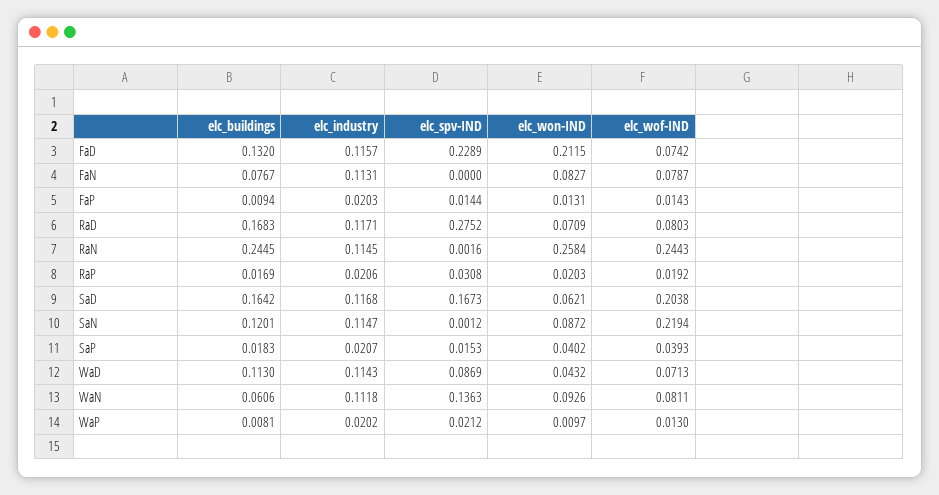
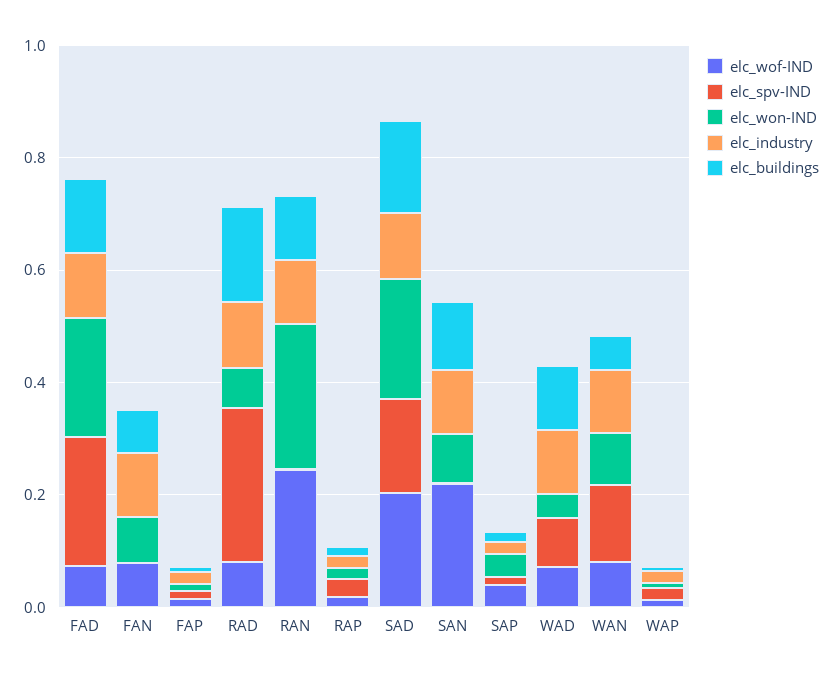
elc_buildings, RaN: 0.2445 -> 0.1
elc_won-IND, SaD: 0.0621 -> 0.2

